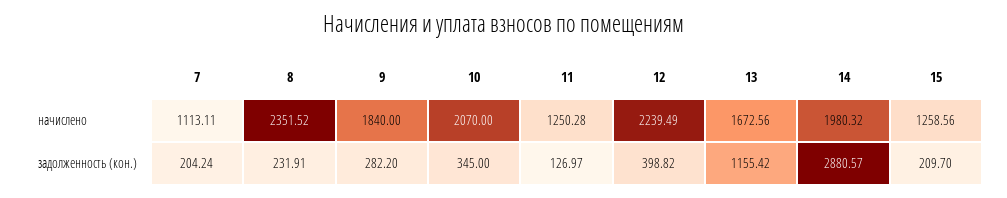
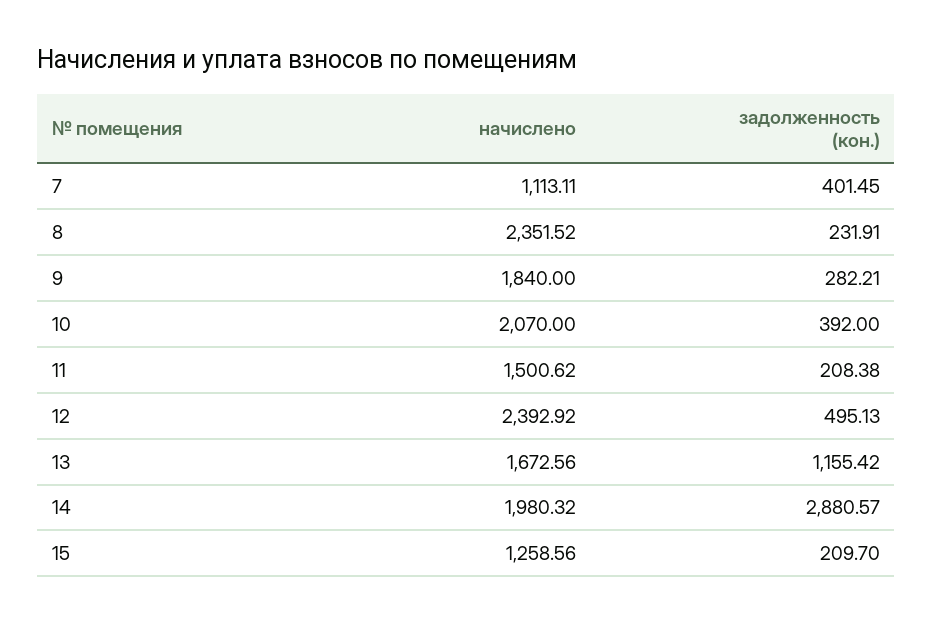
11, начислено: 1250.28 -> 1500.62
12, начислено: 2239.49 -> 2392.92
7, задолженность (кон.): 204.24 -> 401.45
9, задолженность (кон.): 282.2 -> 282.21
10, задолженность (кон.): 345 -> 392
11, задолженность (кон.): 126.97 -> 208.38
12, задолженность (кон.): 398.82 -> 495.13

